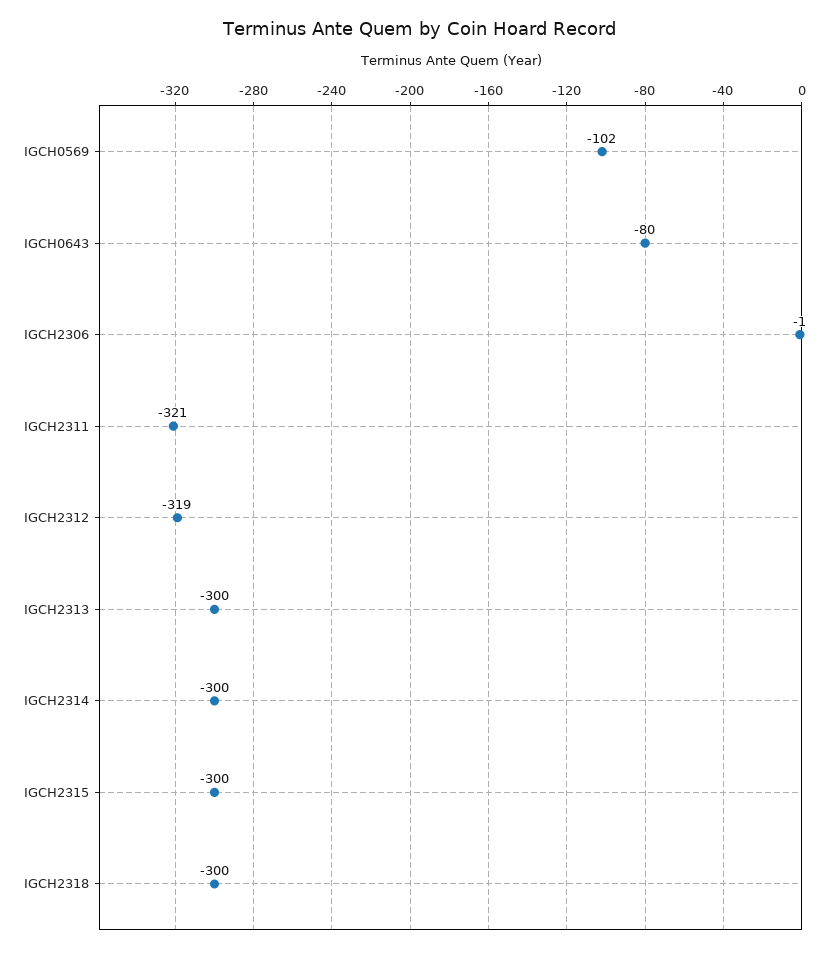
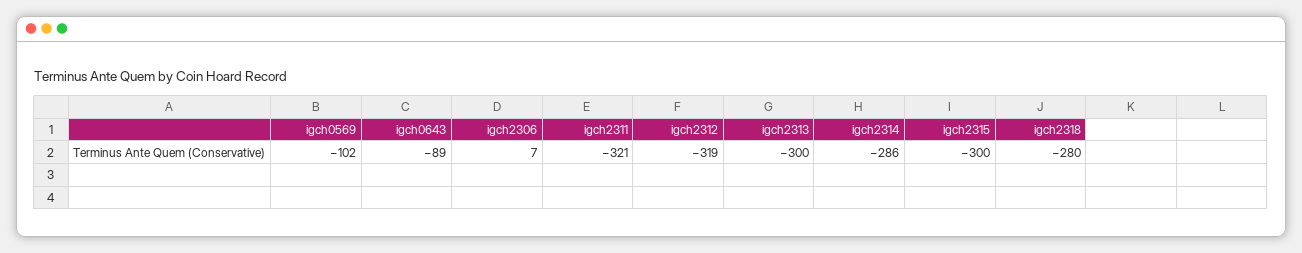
IGCH0643: -80 -> -89
IGCH2306: -1 -> 7
IGCH2314: -300 -> -286
IGCH2318: -300 -> -280

